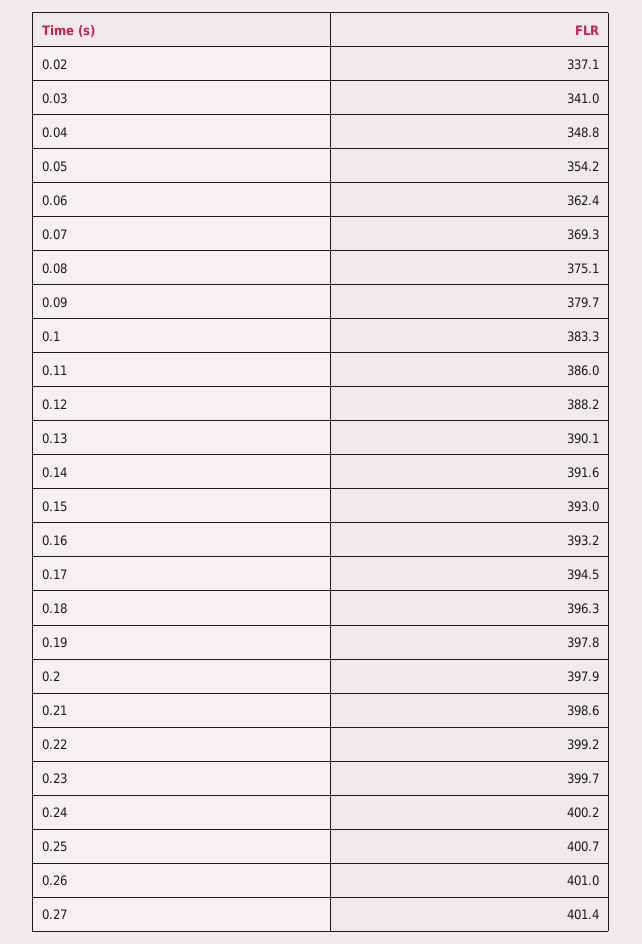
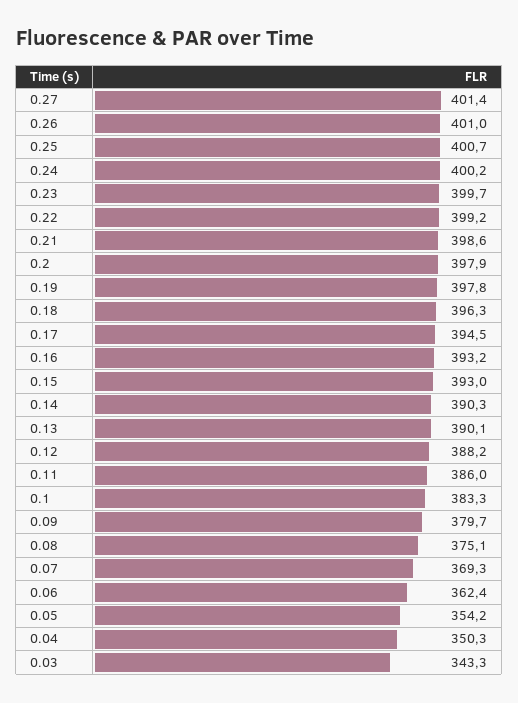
0.02: 337.1 -> none
0.03: 341 -> 343.3
0.04: 348.8 -> 350.3
0.14: 391.6 -> 390.3

